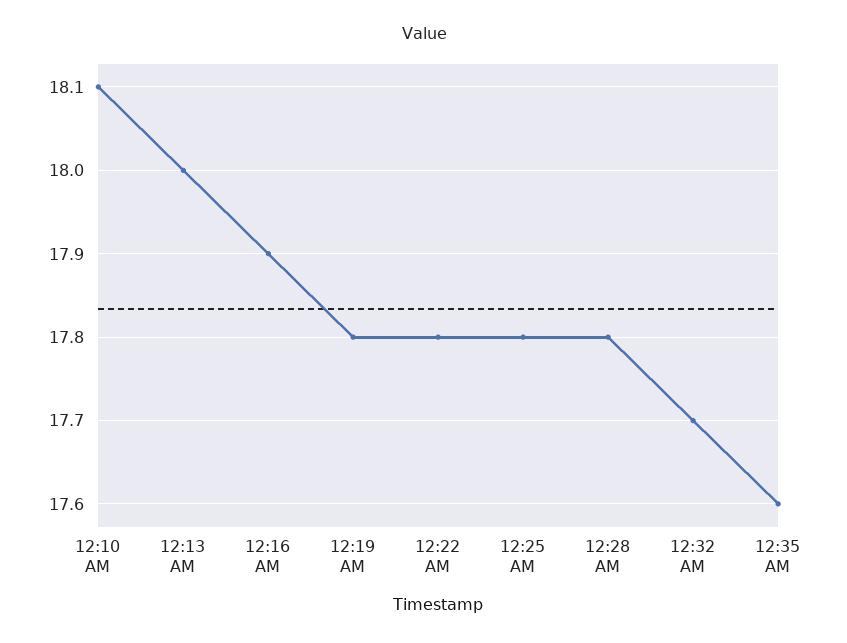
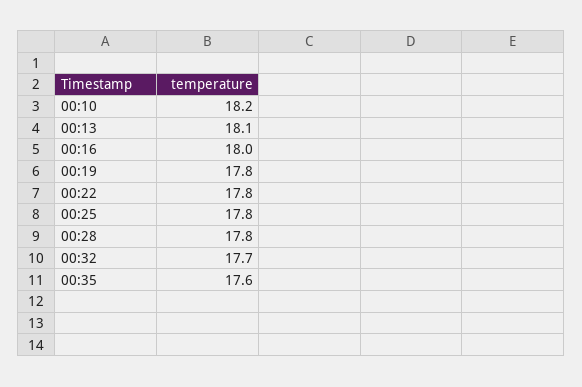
12:10 AM: 18.1 -> 18.2
12:13 AM: 18 -> 18.1
12:16 AM: 17.9 -> 18

